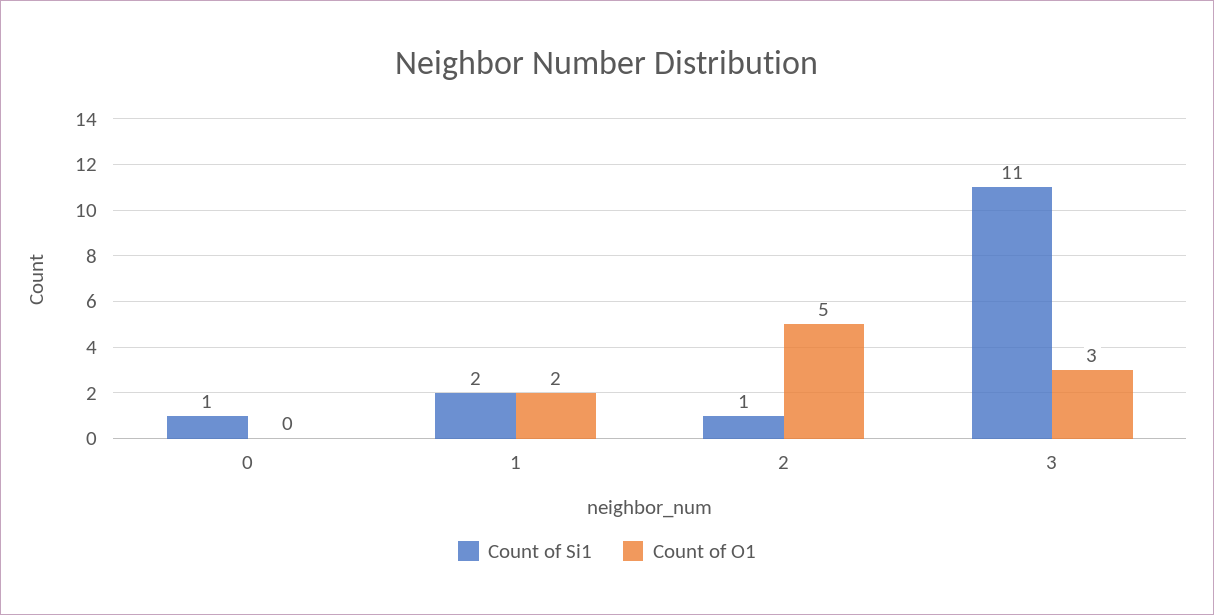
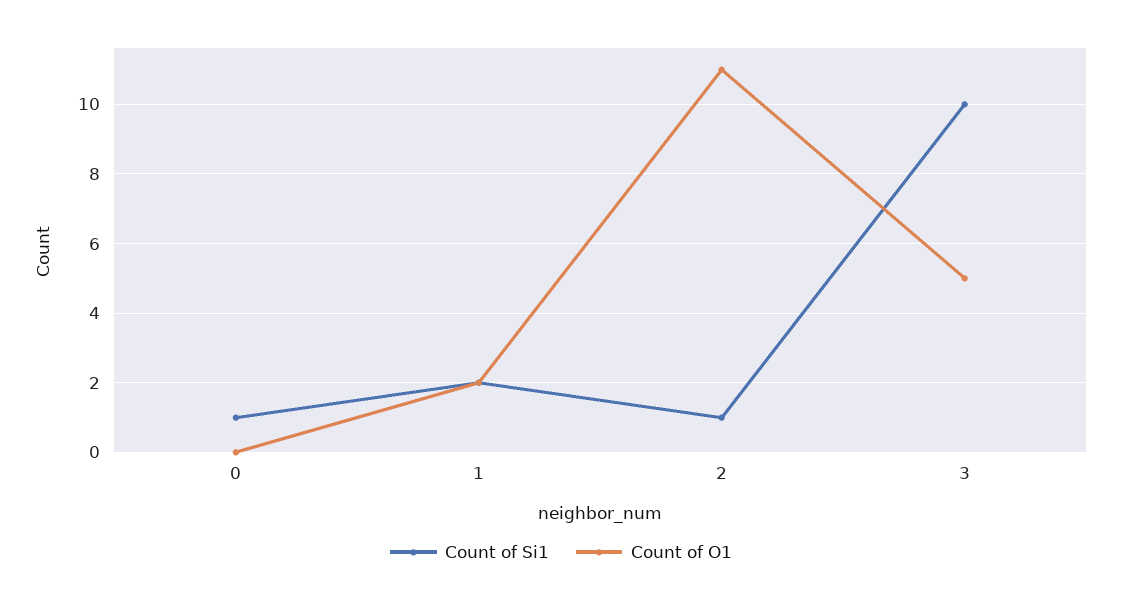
Count of O1, 2: 5 -> 11
Count of Si1, 3: 11 -> 10
Count of O1, 3: 3 -> 5

